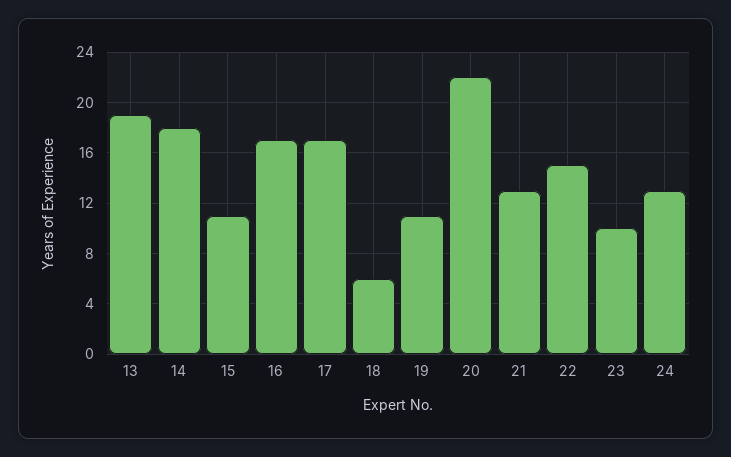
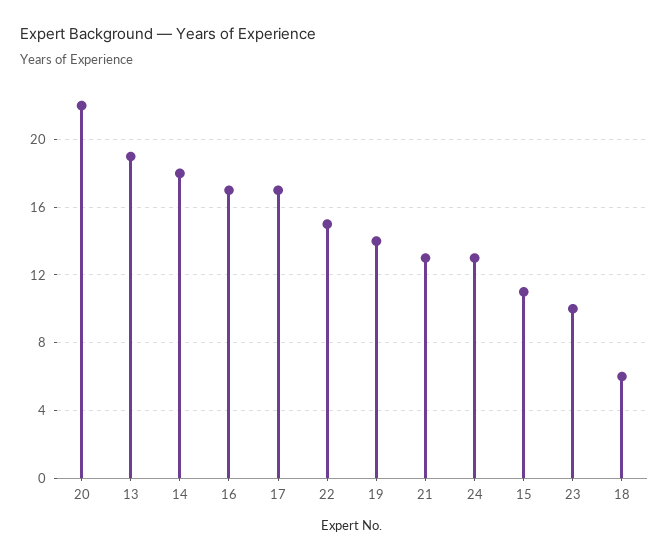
19: 11 -> 14

